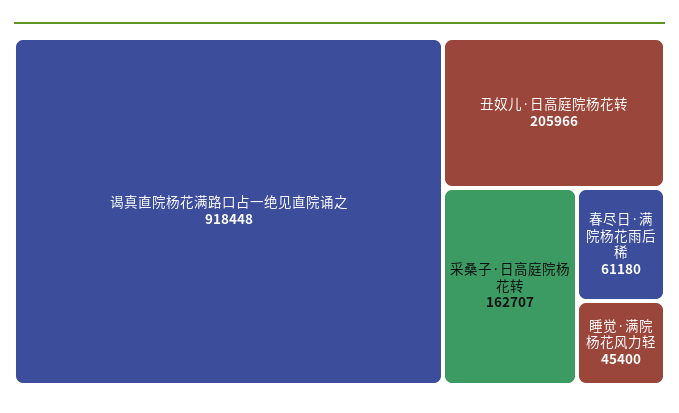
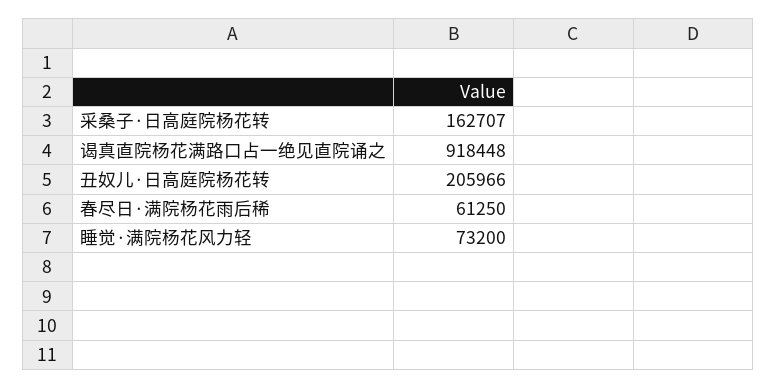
春尽日·满院杨花雨后稀: 61180 -> 61250
睡觉·满院杨花风力轻: 45400 -> 73200

